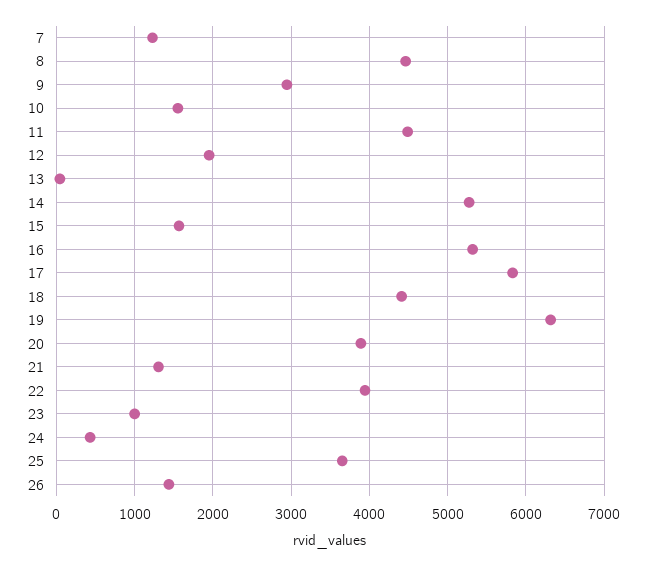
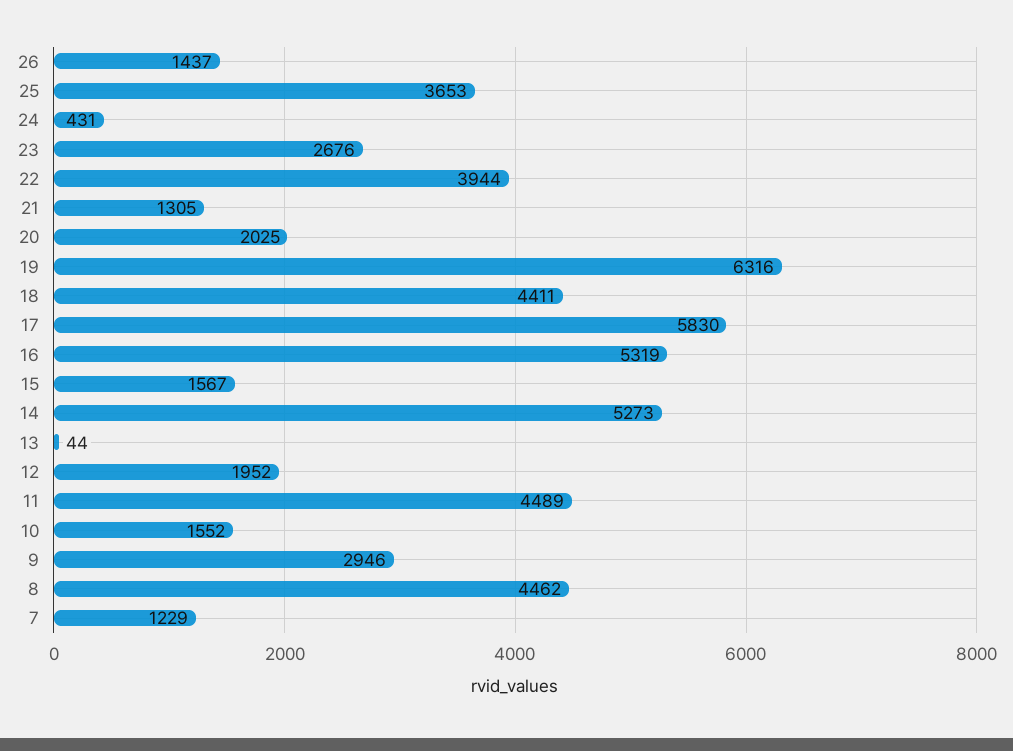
20: 3900 -> 2025
23: 1000 -> 2676

